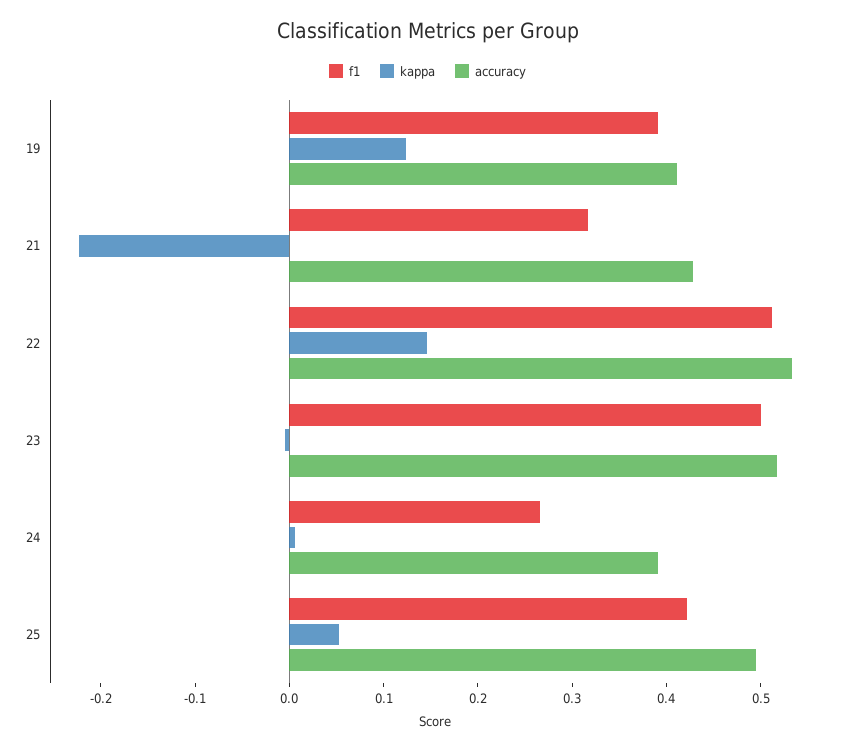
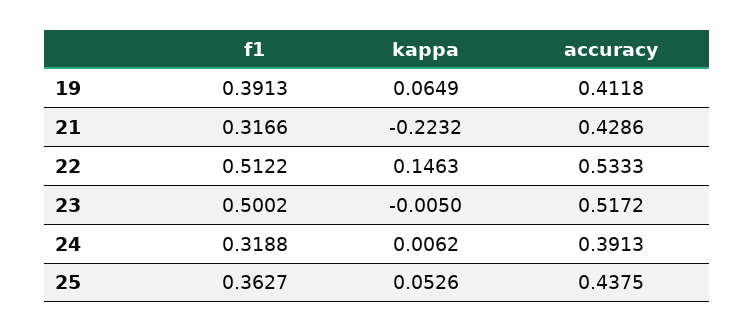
kappa, 19: 0.12 -> 0.0649
f1, 24: 0.26 -> 0.3188
f1, 25: 0.42 -> 0.3627
accuracy, 25: 0.5 -> 0.4375

